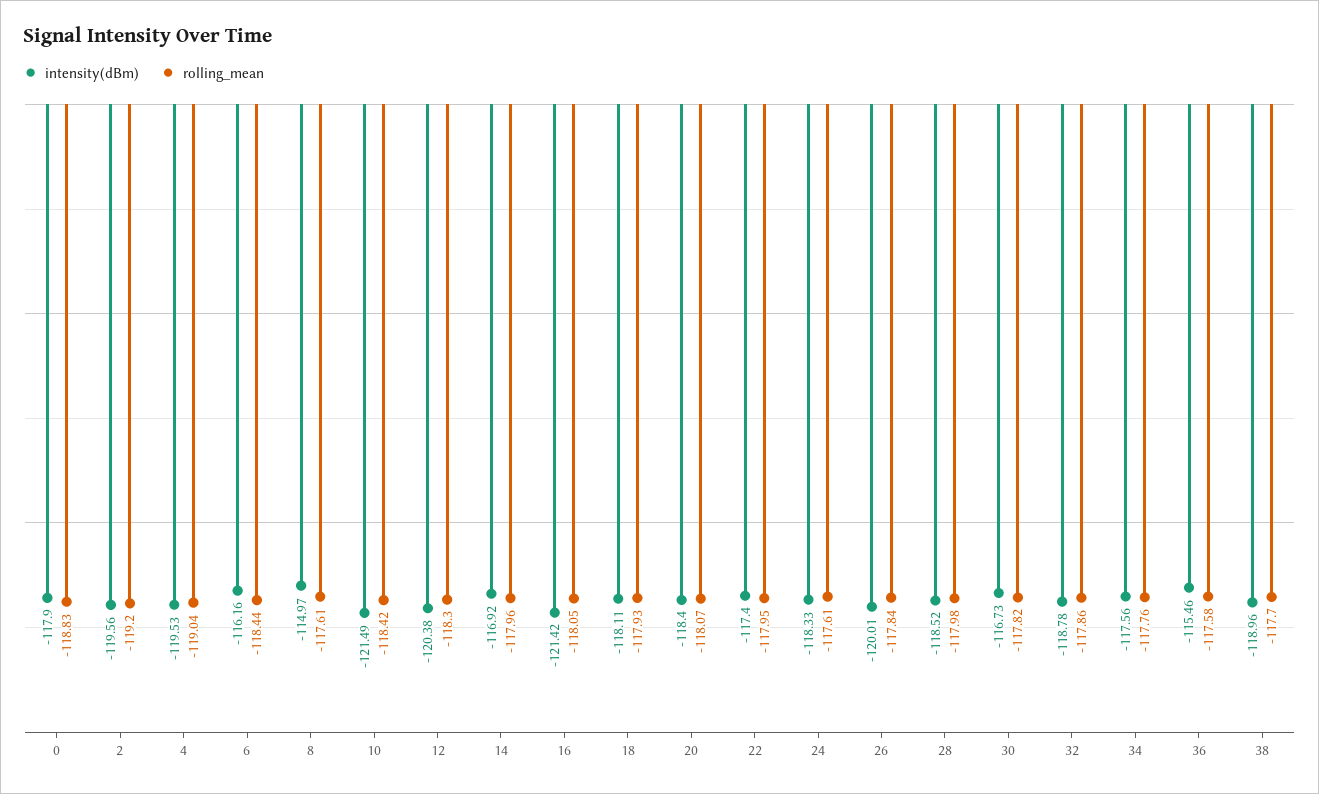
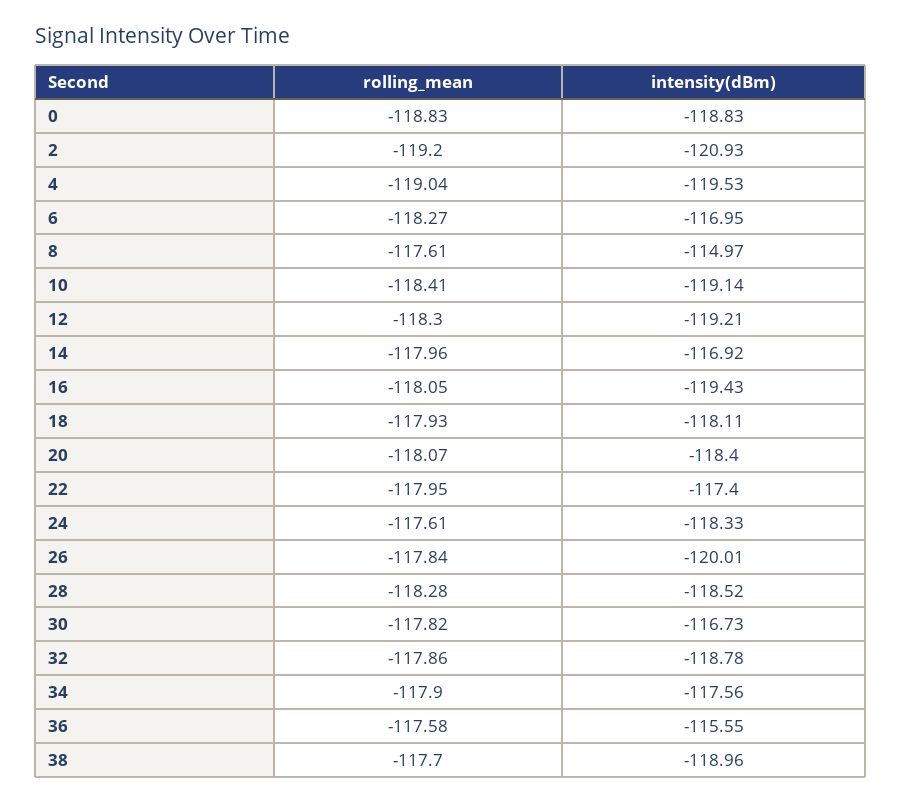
intensity(dBm), 0: -117.9 -> -118.83
intensity(dBm), 2: -119.56 -> -120.93
intensity(dBm), 6: -116.16 -> -116.95
rolling_mean, 6: -118.44 -> -118.27
intensity(dBm), 10: -121.49 -> -119.14
rolling_mean, 10: -118.42 -> -118.41
intensity(dBm), 12: -120.38 -> -119.21
intensity(dBm), 16: -121.42 -> -119.43
rolling_mean, 28: -117.98 -> -118.28
rolling_mean, 34: -117.76 -> -117.9
intensity(dBm), 36: -115.46 -> -115.55

